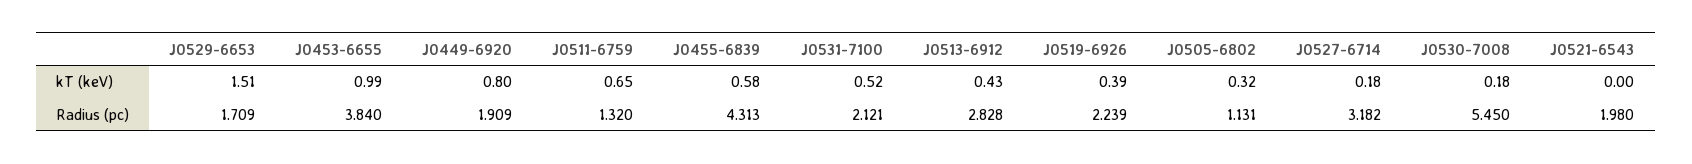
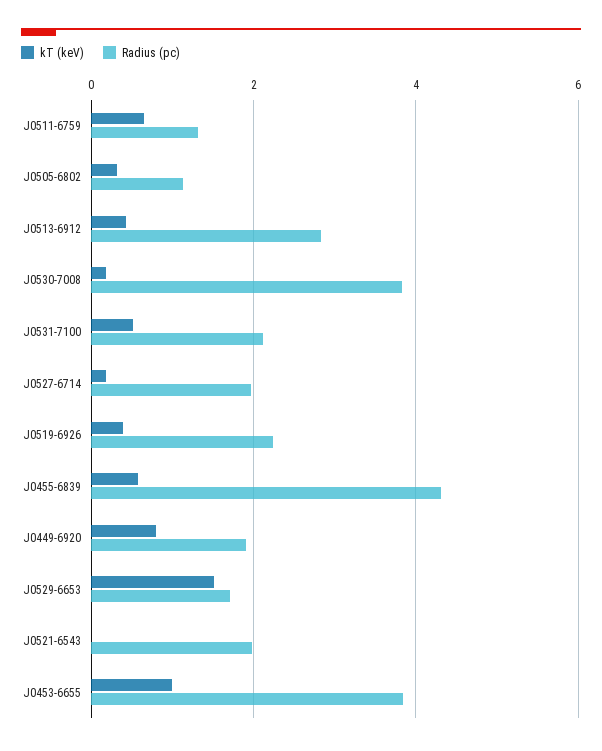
Radius (pc), J0527-6714: 3.182 -> 2
Radius (pc), J0530-7008: 5.45 -> 3.8

